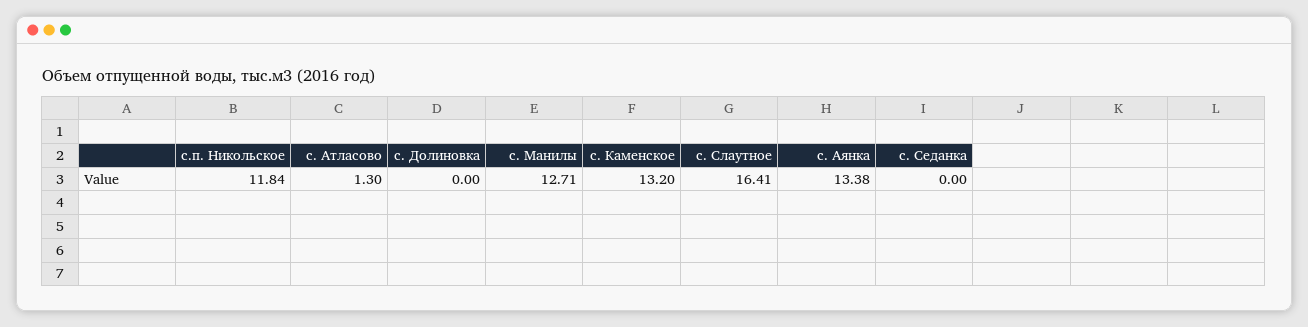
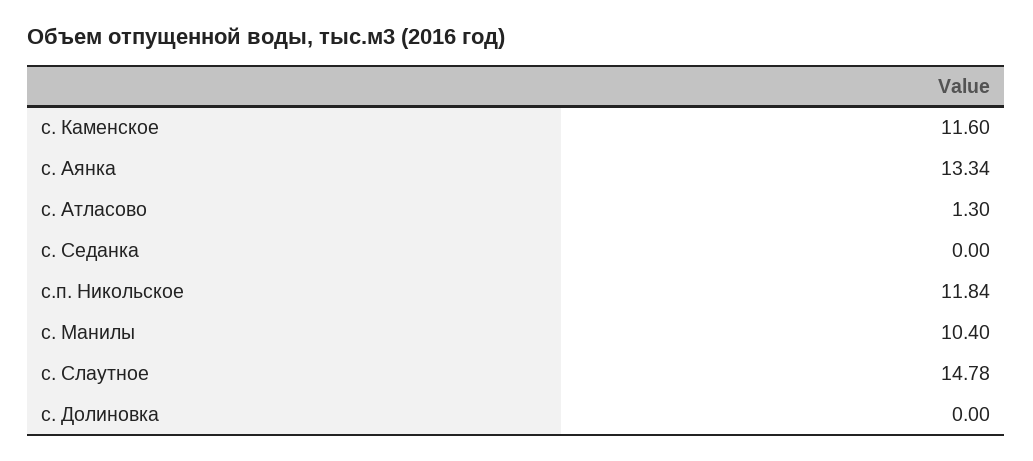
с. Манилы: 12.71 -> 10.4
с. Каменское: 13.2 -> 11.6
с. Слаутное: 16.41 -> 14.78
с. Аянка: 13.38 -> 13.34

